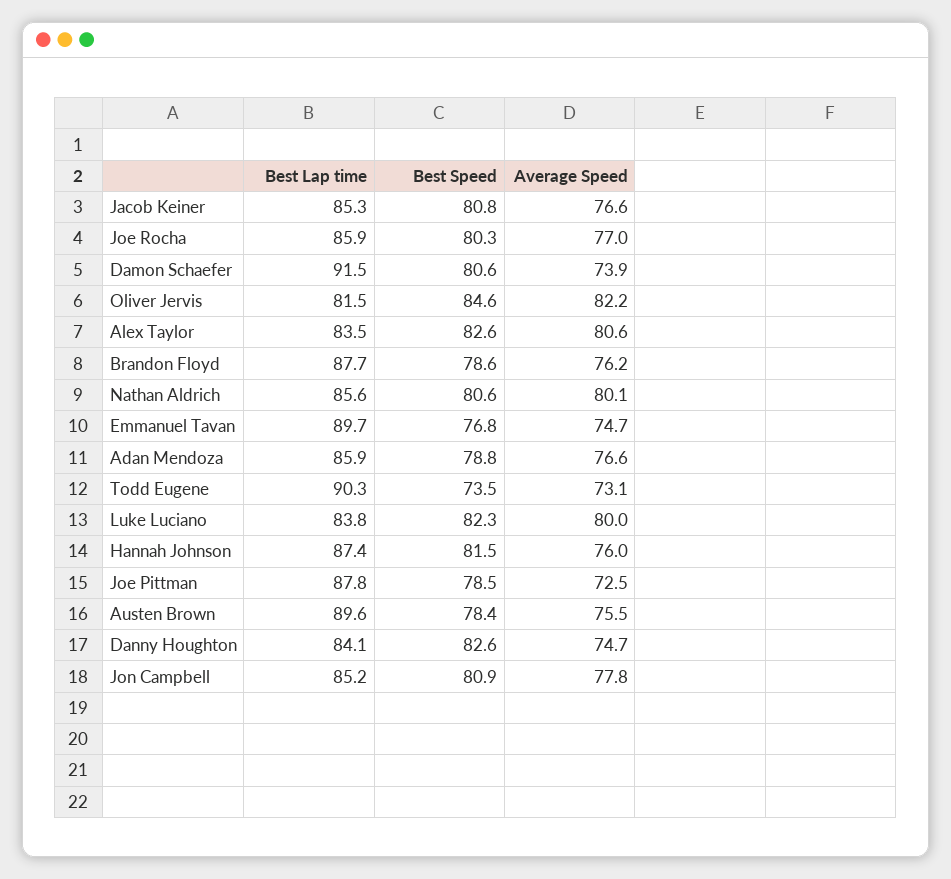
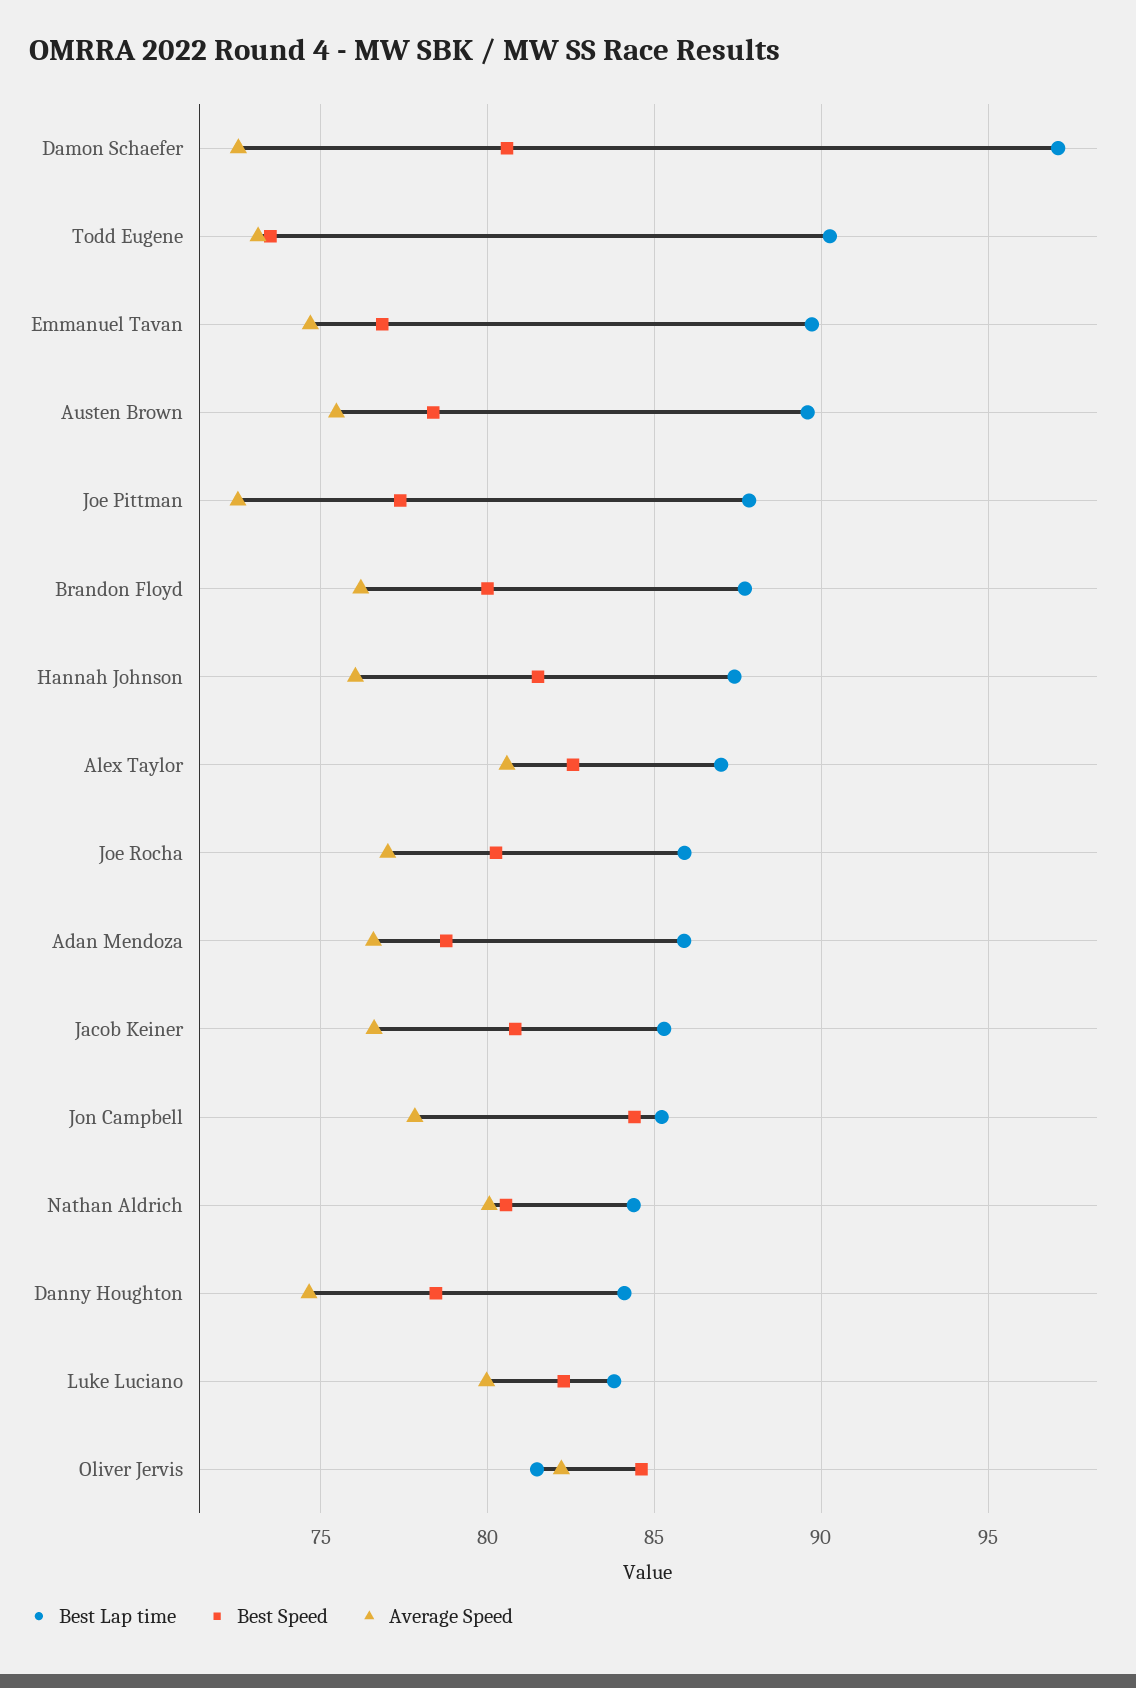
Best Lap time, Damon Schaefer: 91.5 -> 97
Average Speed, Damon Schaefer: 73.9 -> 72.5
Best Lap time, Alex Taylor: 83.5 -> 87
Best Speed, Brandon Floyd: 78.6 -> 80
Best Lap time, Nathan Aldrich: 85.6 -> 84.5
Best Speed, Joe Pittman: 78.5 -> 77.5
Best Speed, Danny Houghton: 82.6 -> 78.5
Best Speed, Jon Campbell: 80.9 -> 84.5

